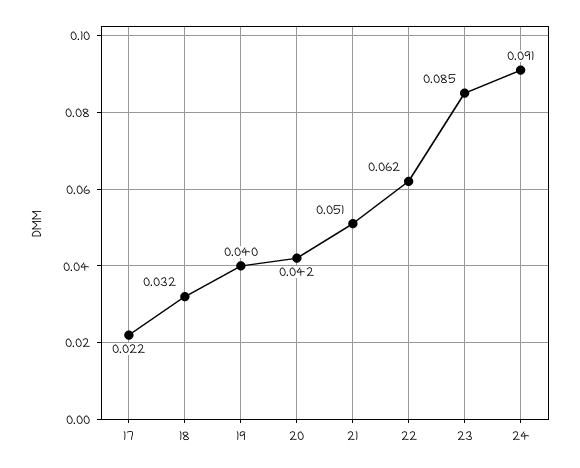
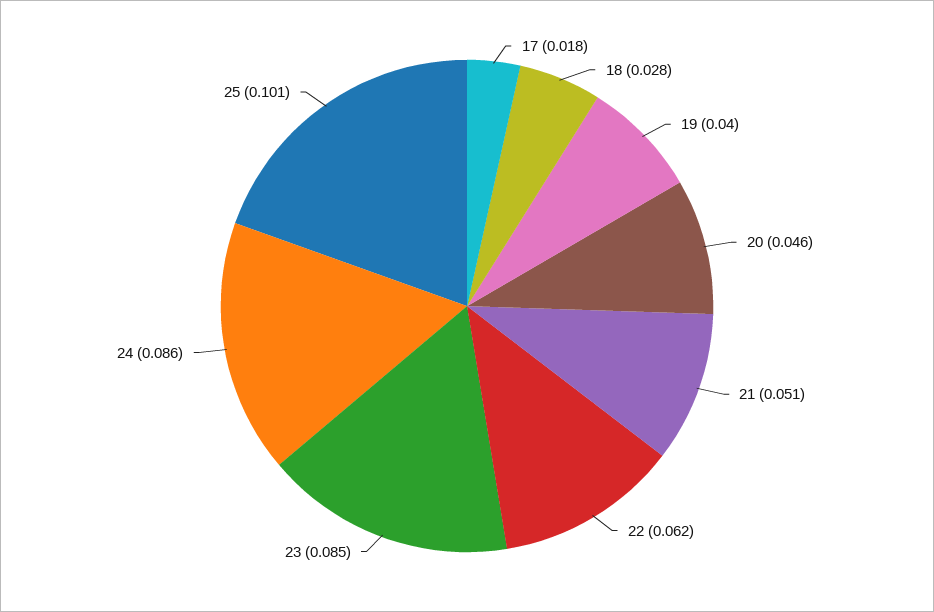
17: 0.022 -> 0.018
18: 0.032 -> 0.028
20: 0.042 -> 0.046
24: 0.091 -> 0.086
25: none -> 0.101

